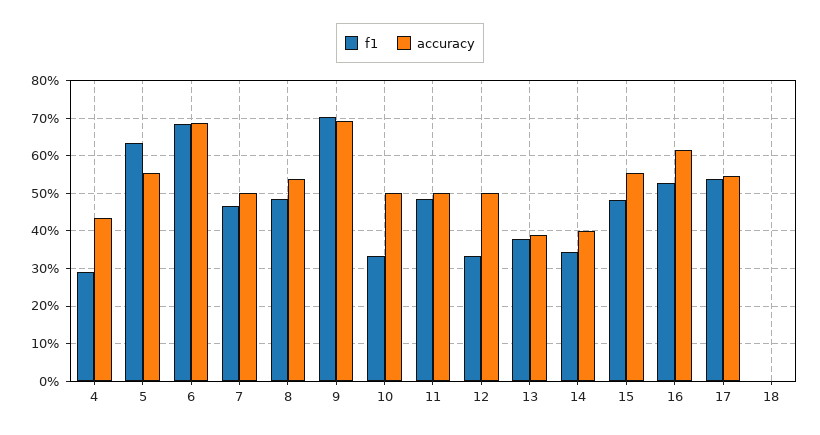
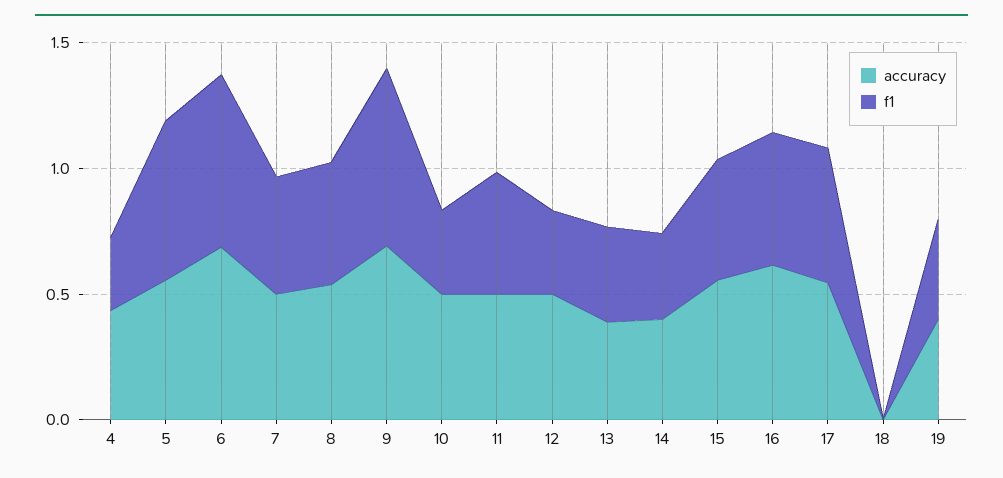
accuracy, 19: none -> 0.4
f1, 19: none -> 0.4

